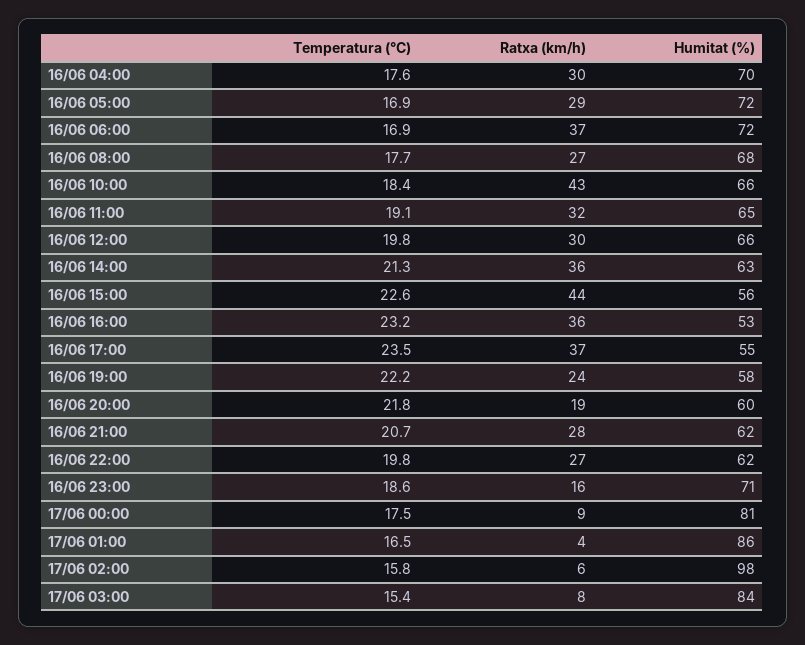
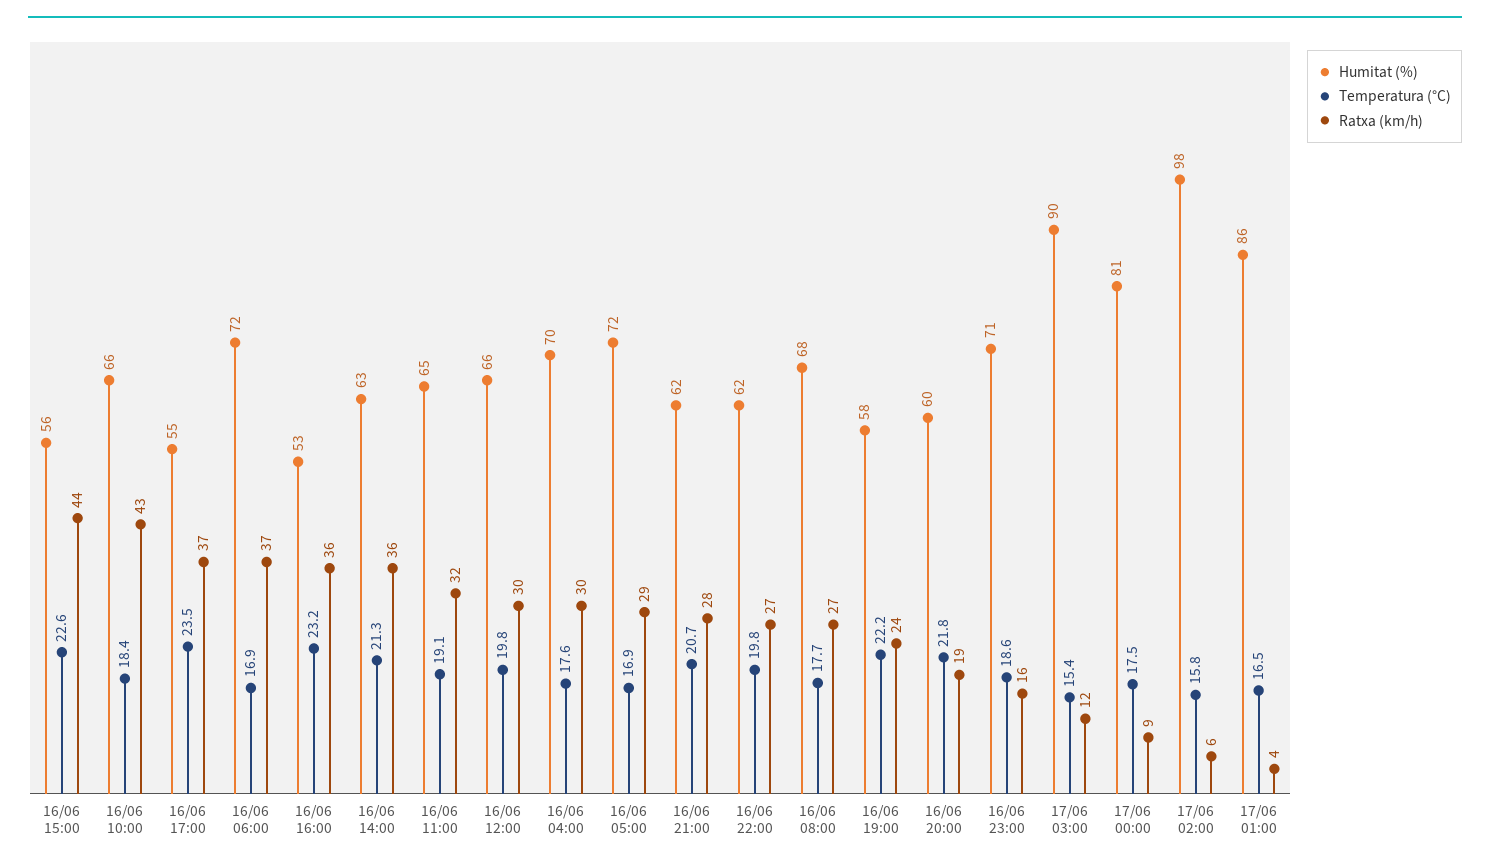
Ratxa (km/h), 17/06 03:00: 8 -> 12
Humitat (%), 17/06 03:00: 84 -> 90

